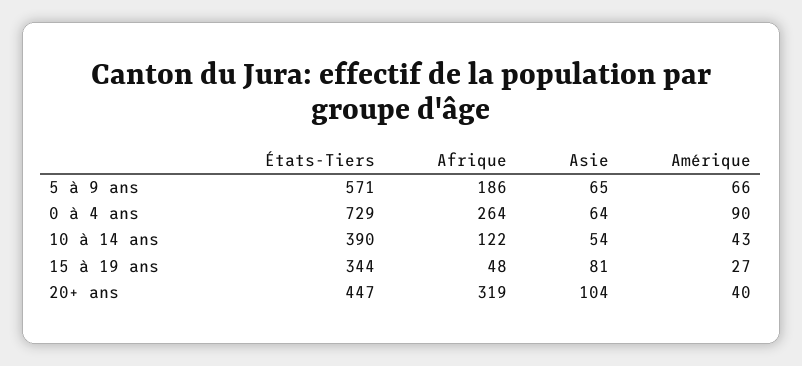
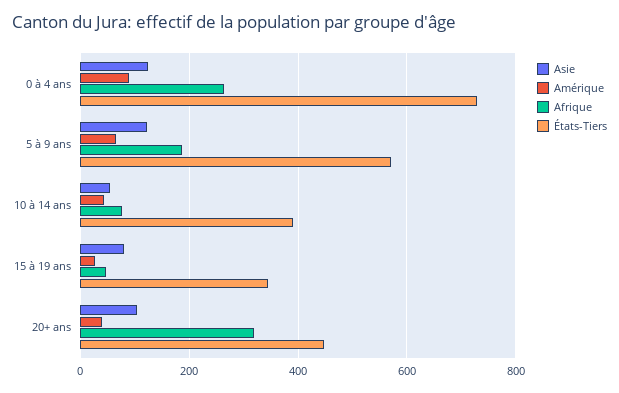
Asie, 5 à 9 ans: 65 -> 120
Asie, 0 à 4 ans: 64 -> 120
Afrique, 10 à 14 ans: 122 -> 80

